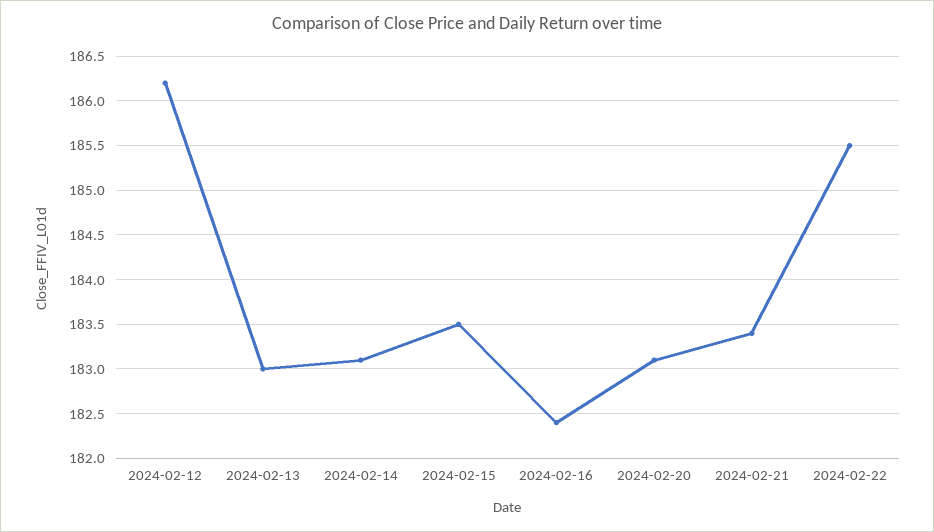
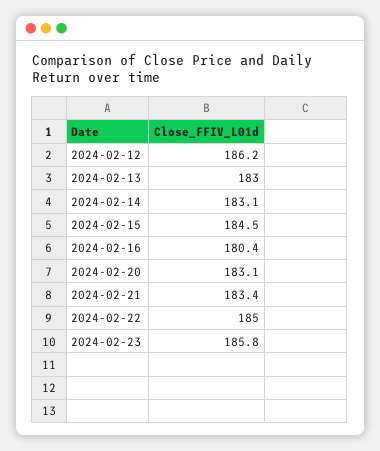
2024-02-15: 183.5 -> 184.5
2024-02-16: 182.4 -> 180.4
2024-02-22: 185.5 -> 185
2024-02-23: none -> 185.8

